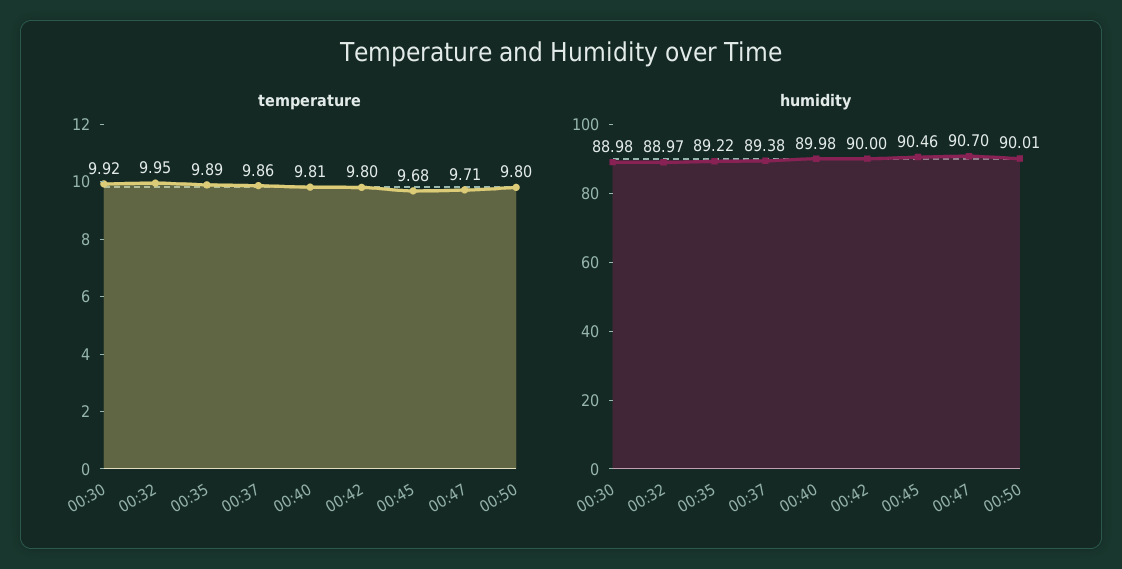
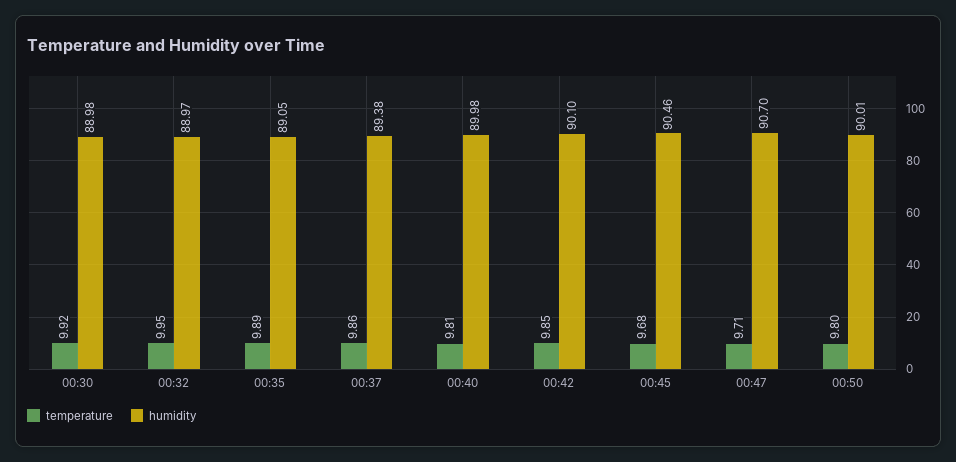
temperature, 00:42: 9.8 -> 9.85
humidity, 00:35: 89.22 -> 89.05
humidity, 00:42: 90 -> 90.1

